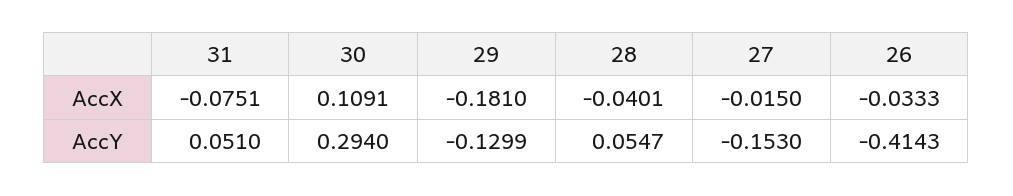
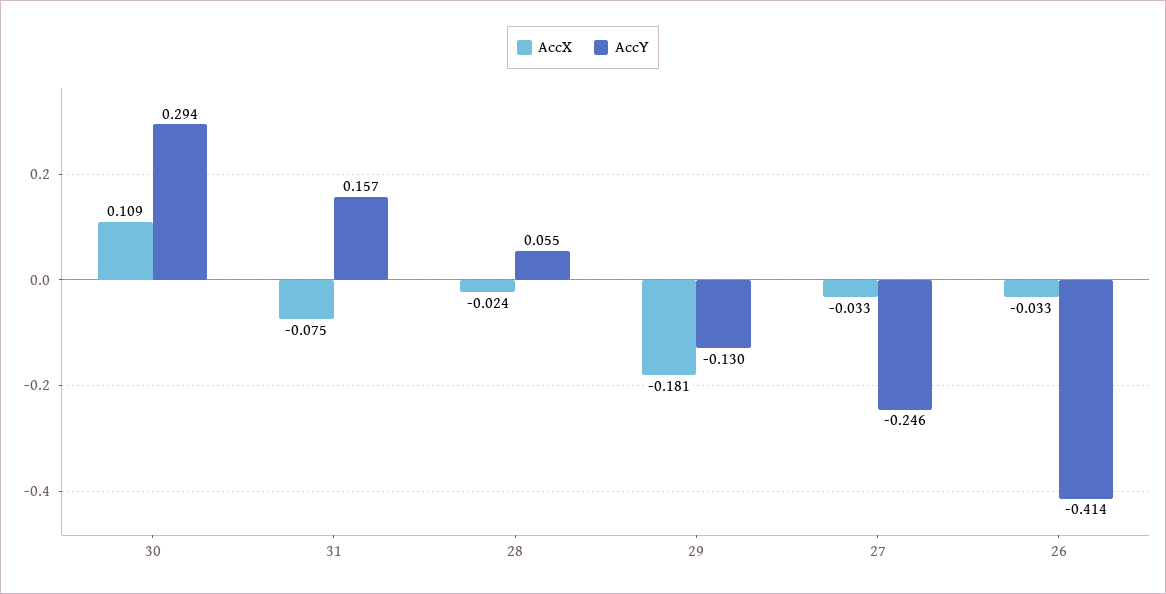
AccX, 28: -0.0401 -> -0.024
AccX, 27: -0.015 -> -0.033
AccY, 31: 0.051 -> 0.157
AccY, 27: -0.153 -> -0.246

